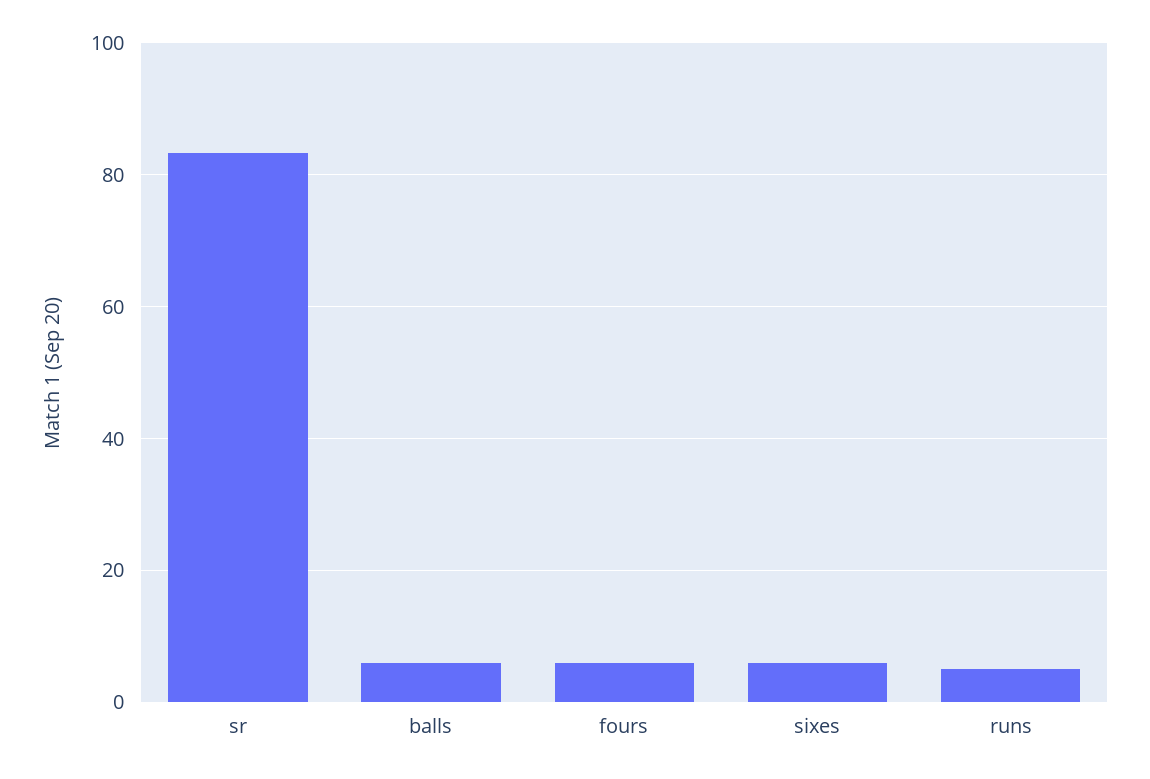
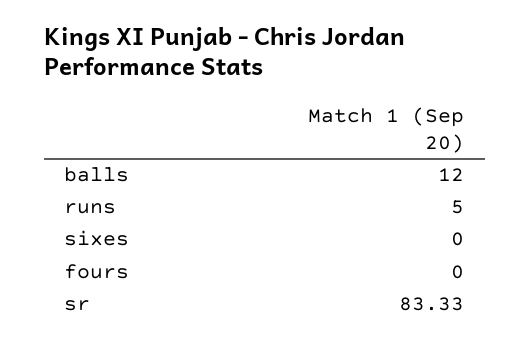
balls: 6 -> 12
fours: 6 -> 0
sixes: 6 -> 0

